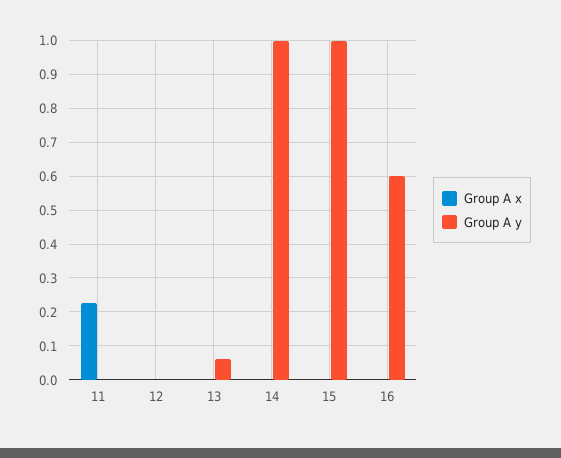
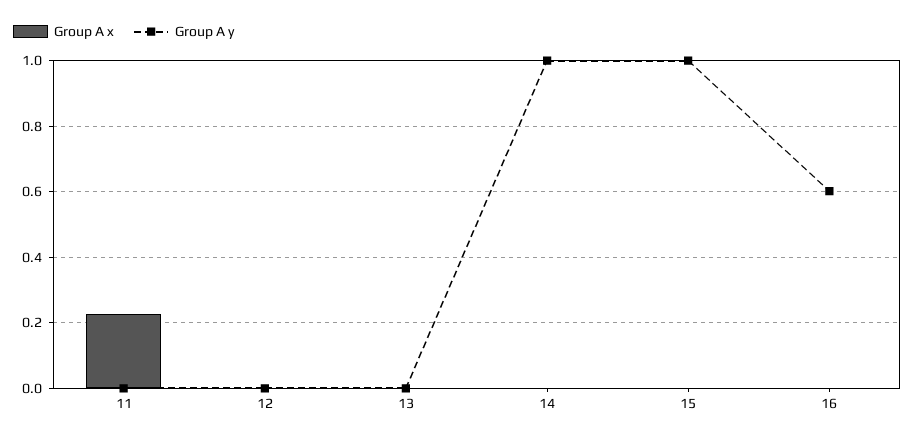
Group A y, 13: 0.06 -> 0

